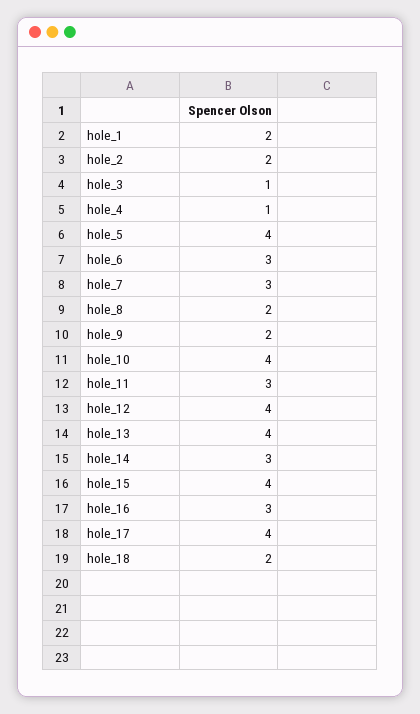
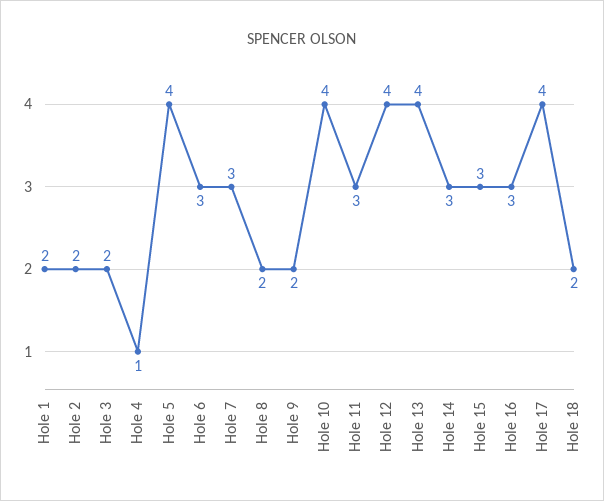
hole_3: 1 -> 2
hole_15: 4 -> 3

